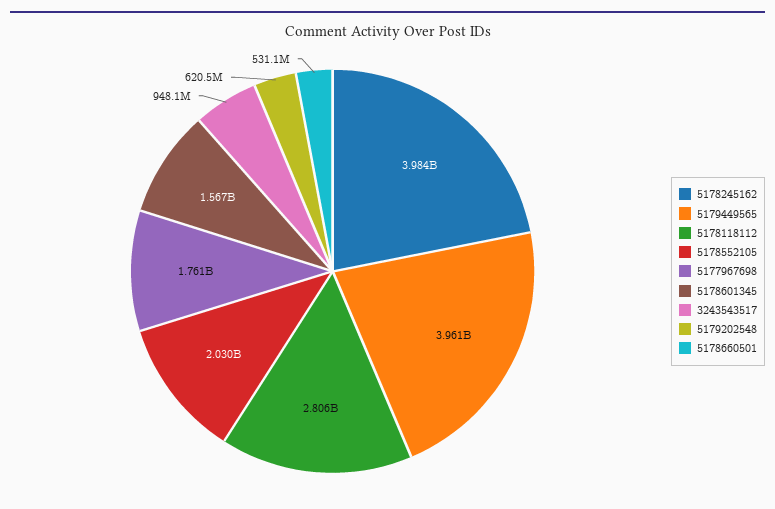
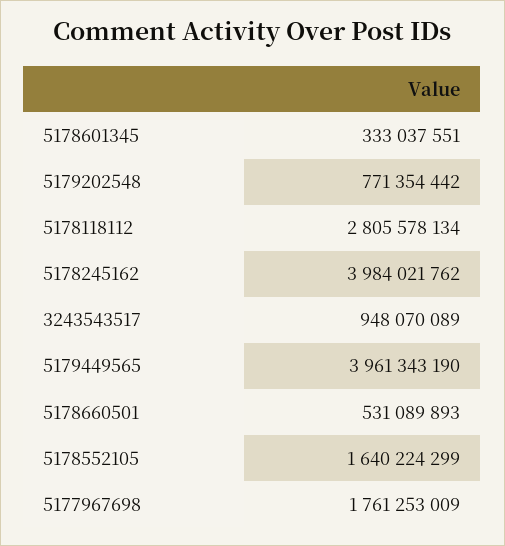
5178552105: 2030000000 -> 1640224299
5178601345: 1567000000 -> 333037551
5179202548: 620500000 -> 771354442

